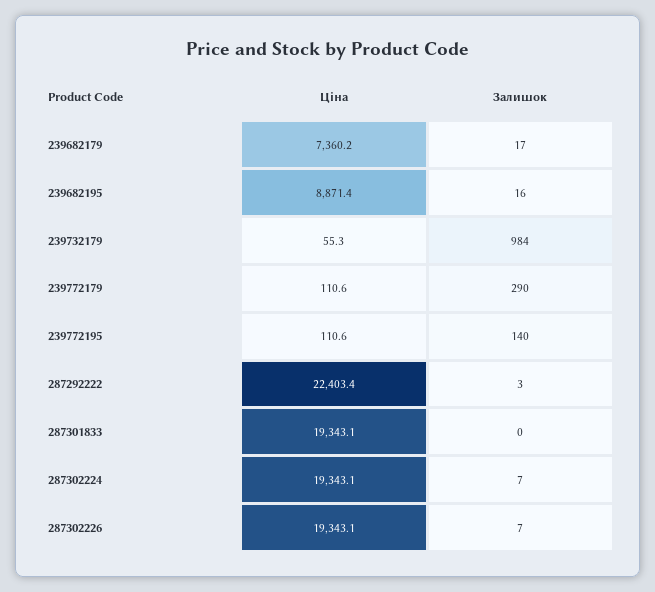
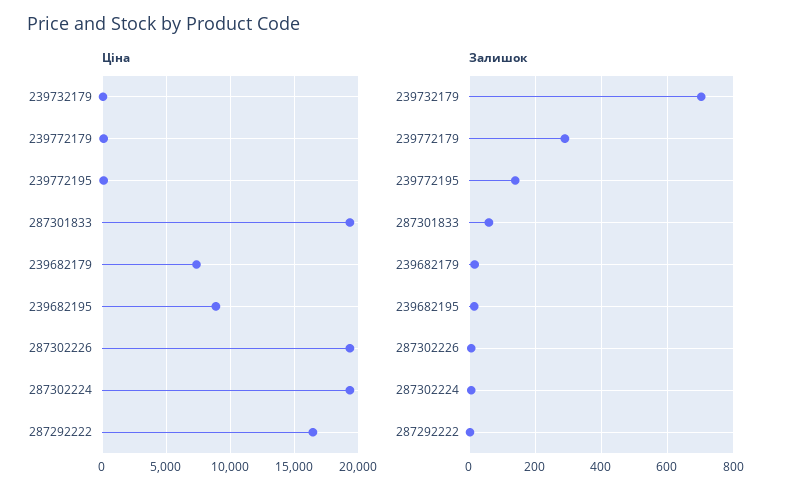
Залишок, 239732179: 984 -> 700
Ціна, 287292222: 22403.4 -> 16500
Залишок, 287301833: 0 -> 60

